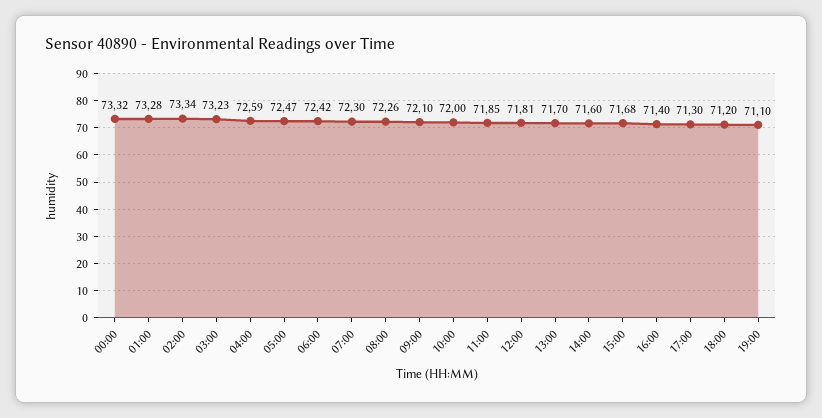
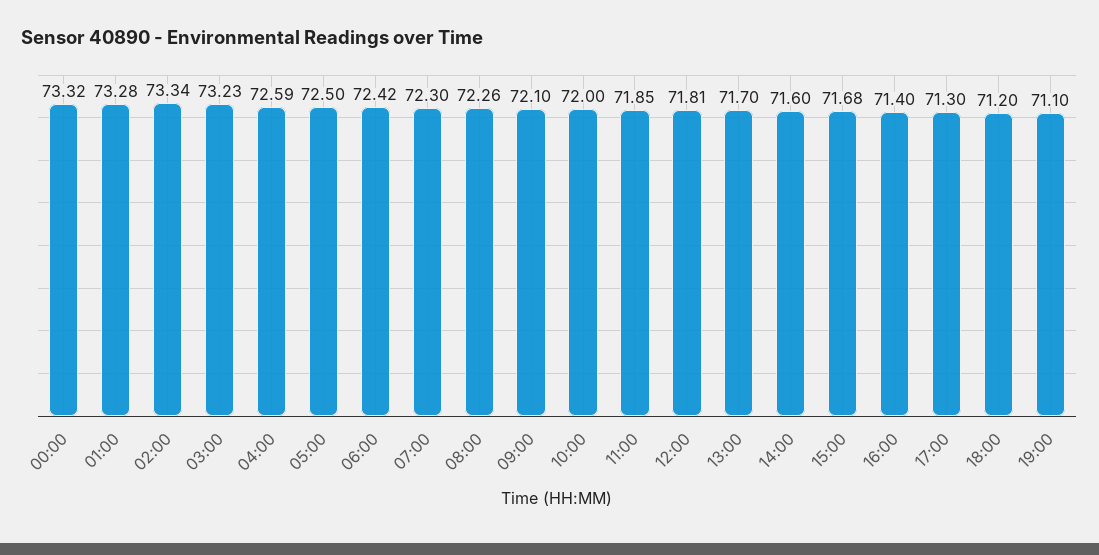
05:00: 72.47 -> 72.5

